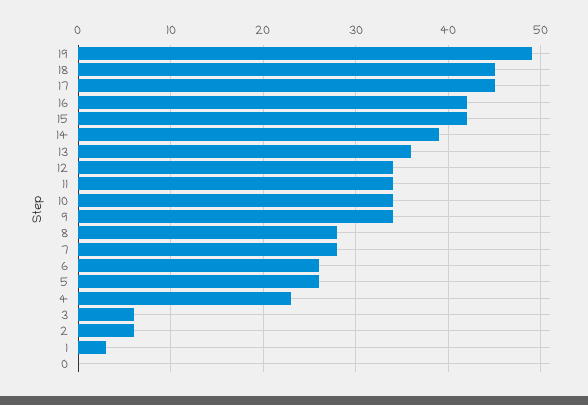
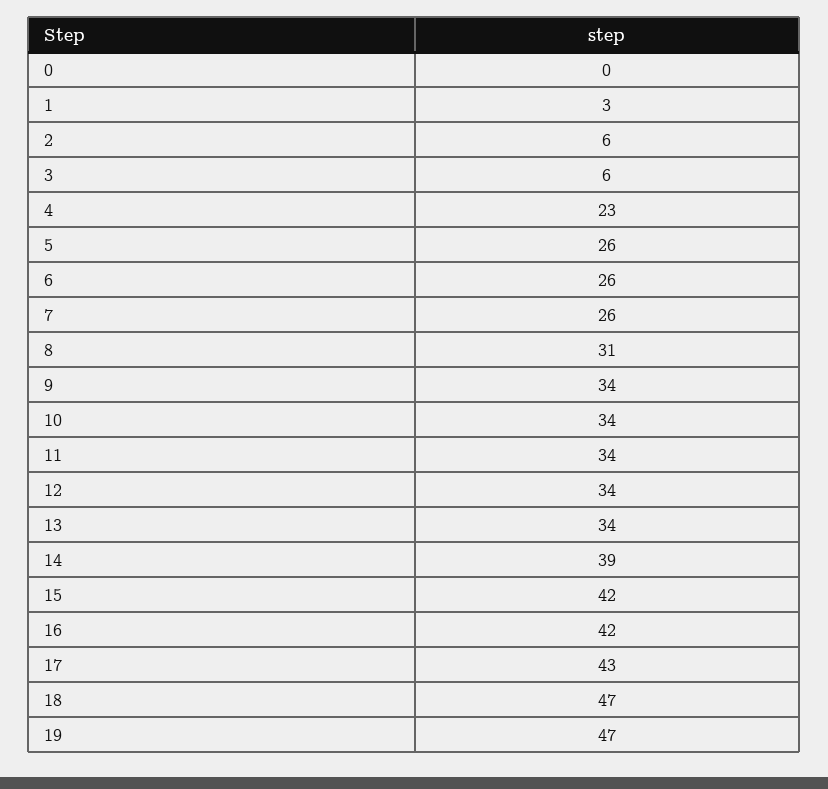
19: 49 -> 47
18: 45 -> 47
17: 45 -> 43
13: 36 -> 34
8: 28 -> 31
7: 28 -> 26

